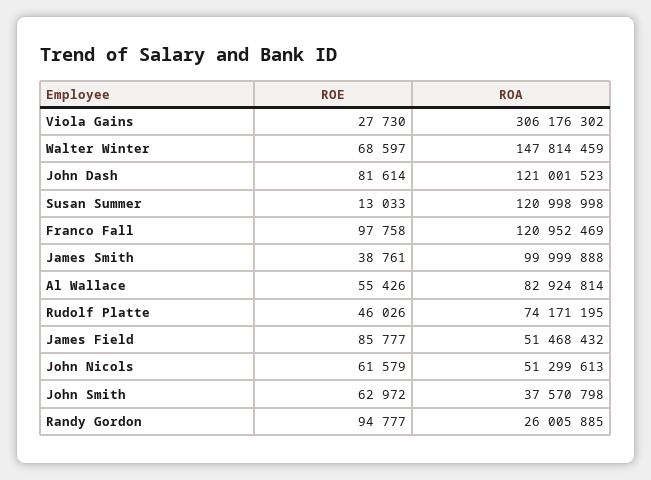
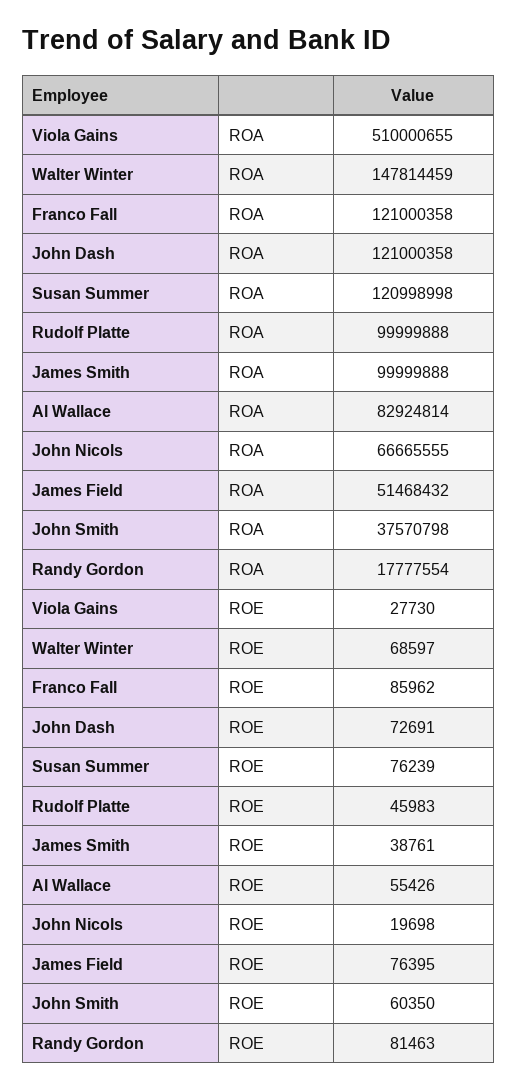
ROA, Viola Gains: 306176302 -> 510000655
ROE, John Dash: 81614 -> 72691
ROA, John Dash: 121001523 -> 121000358
ROE, Susan Summer: 13033 -> 76239
ROE, Franco Fall: 97758 -> 85962
ROA, Franco Fall: 120952469 -> 121000358
ROE, Rudolf Platte: 46026 -> 45983
ROA, Rudolf Platte: 74171195 -> 99999888
ROE, James Field: 85777 -> 76395
ROE, John Nicols: 61579 -> 19698
ROA, John Nicols: 51299613 -> 66665555
ROE, John Smith: 62972 -> 60350
ROE, Randy Gordon: 94777 -> 81463
ROA, Randy Gordon: 26005885 -> 17777554

